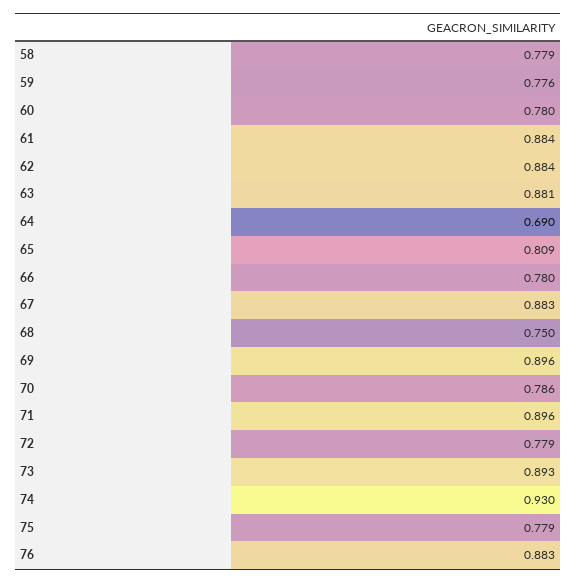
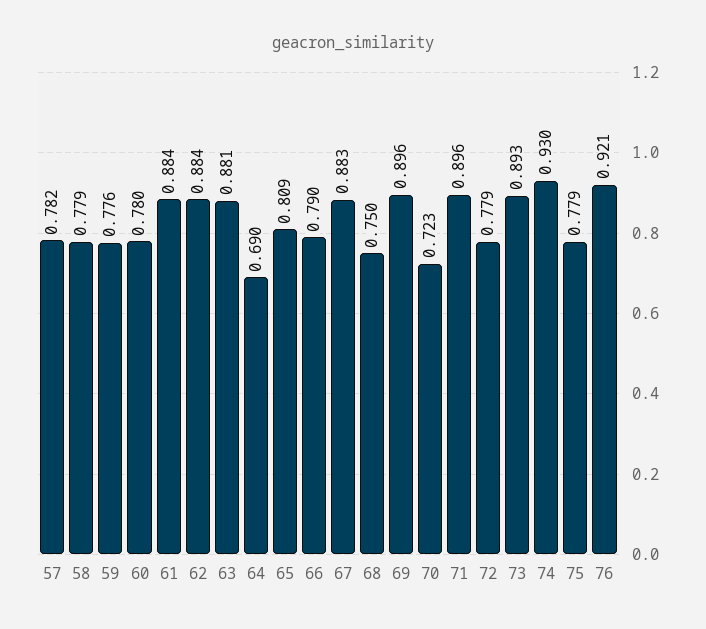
66: 0.78 -> 0.79
70: 0.786 -> 0.723
76: 0.883 -> 0.921
57: none -> 0.782

